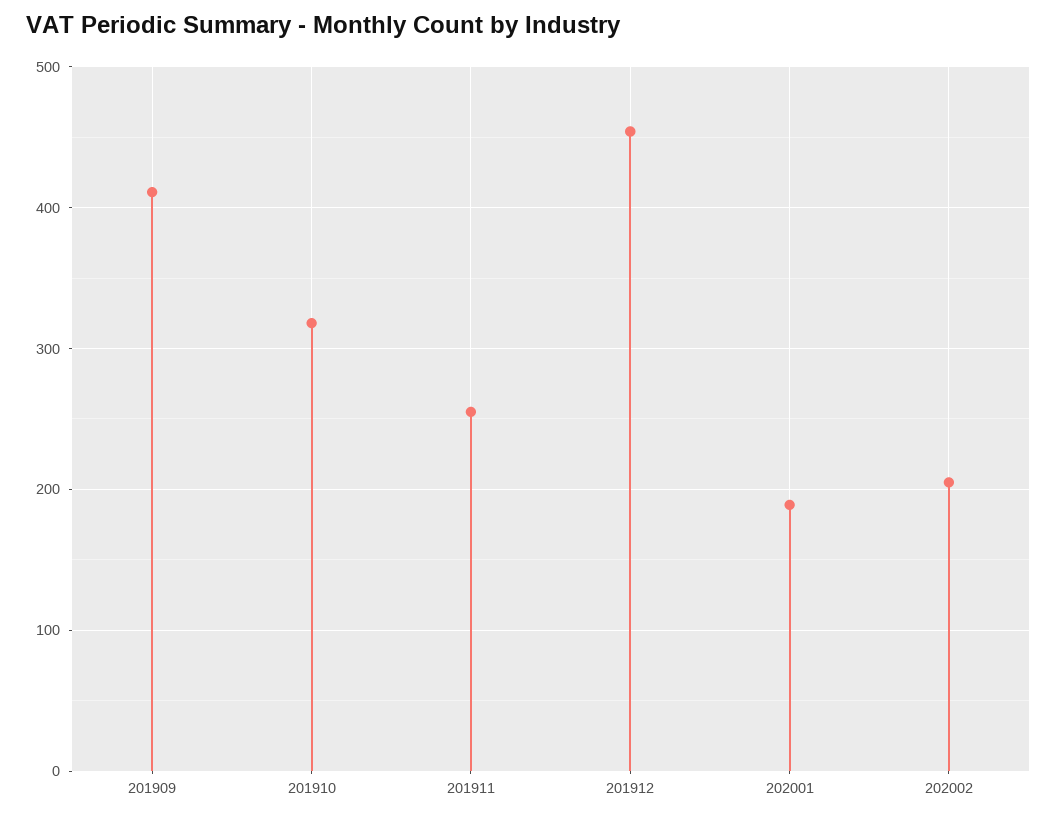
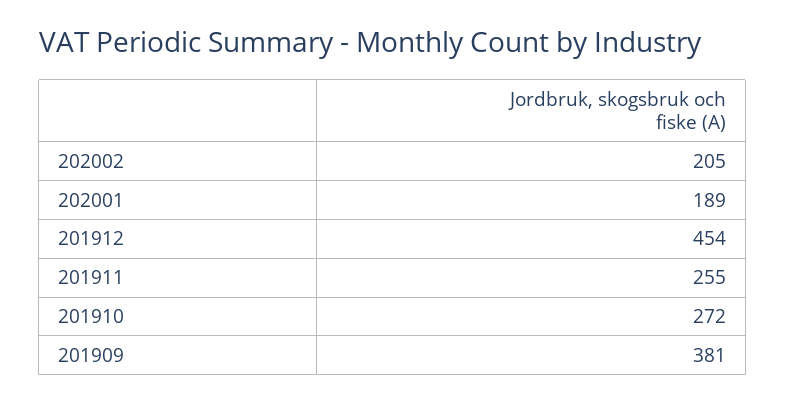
201909: 410 -> 381
201910: 320 -> 272

